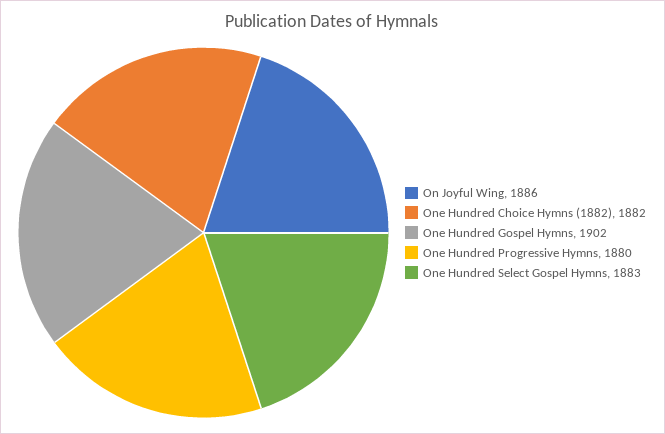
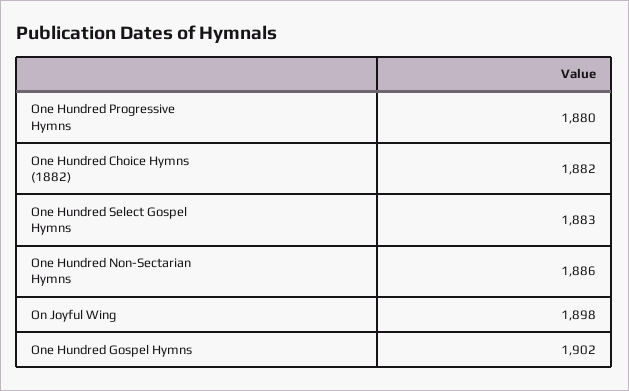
On Joyful Wing: 1886 -> 1898
One Hundred Non-Sectarian Hymns: none -> 1886

